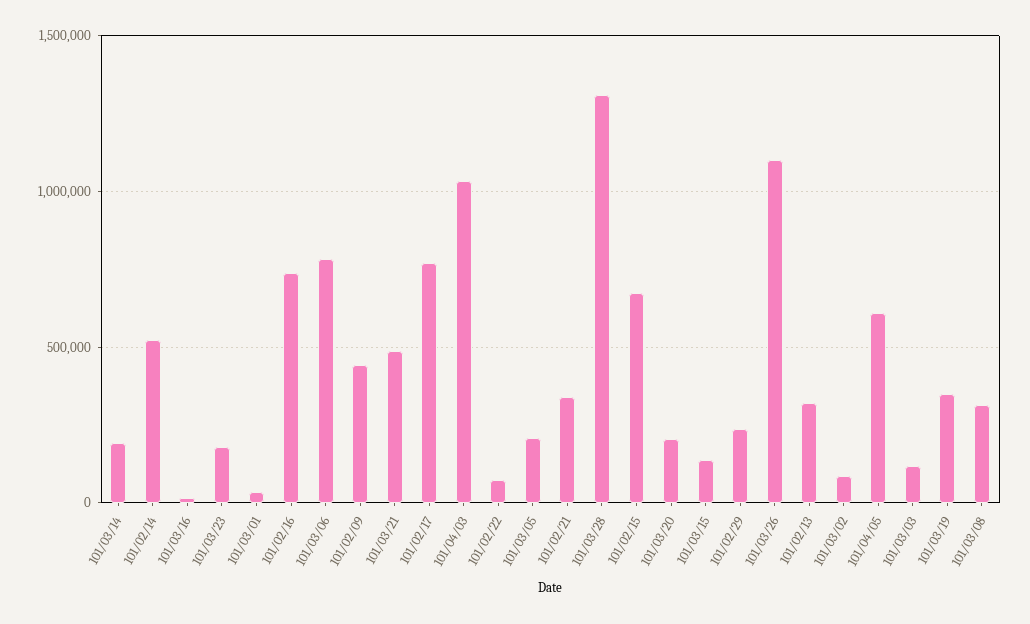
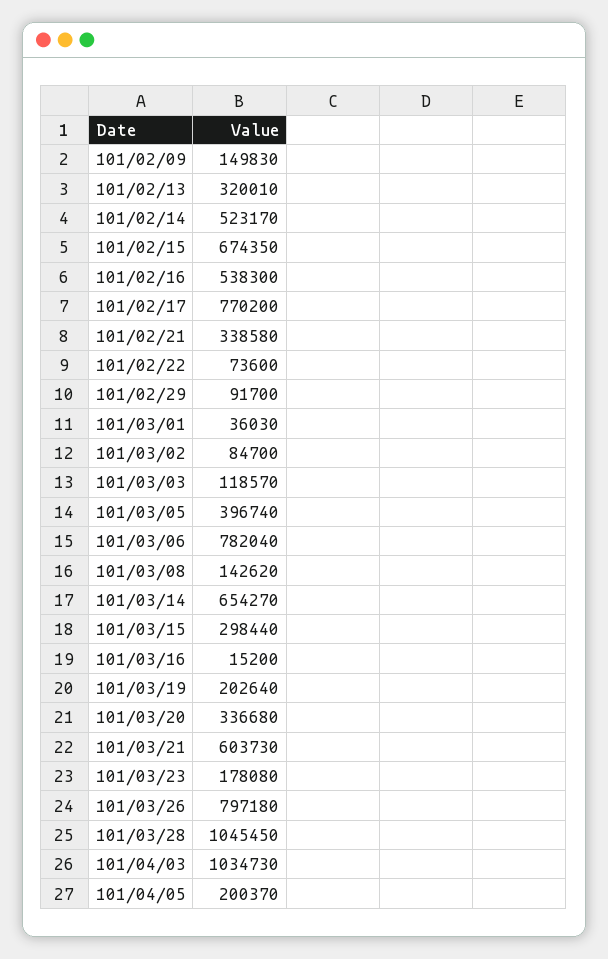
101/03/14: 200000 -> 654270
101/02/16: 750000 -> 538300
101/02/09: 450000 -> 149830
101/03/21: 500000 -> 603730
101/03/05: 200000 -> 396740
101/03/28: 1300000 -> 1045450
101/03/20: 200000 -> 336680
101/03/15: 150000 -> 298440
101/02/29: 250000 -> 91700
101/03/26: 1100000 -> 797180
101/04/05: 600000 -> 200370
101/03/19: 350000 -> 202640
101/03/08: 300000 -> 142620

